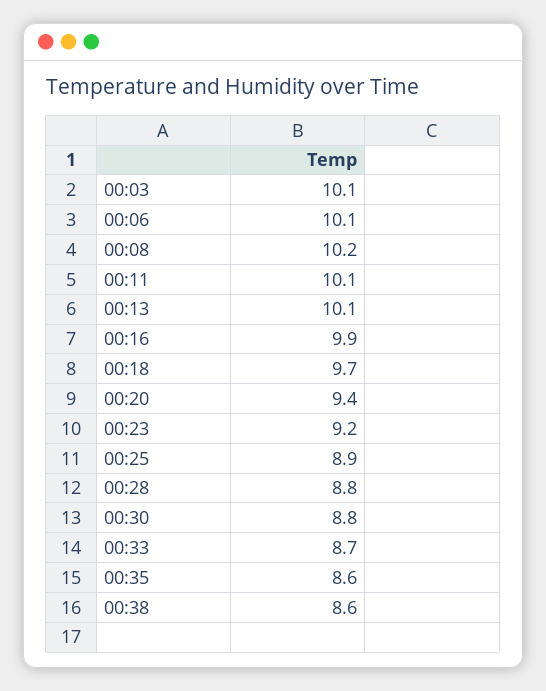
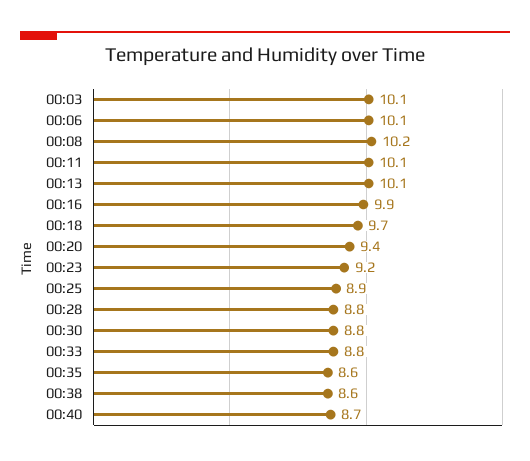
00:33: 8.7 -> 8.8
00:40: none -> 8.7

